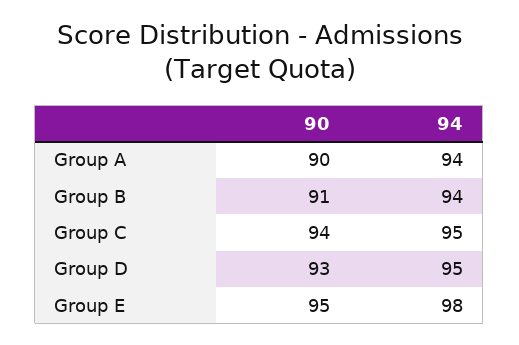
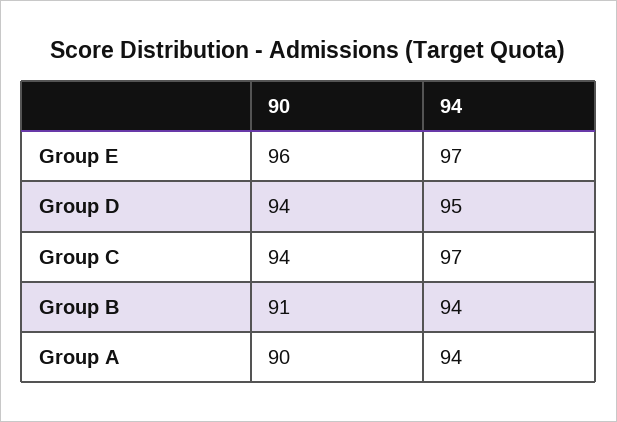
94, Group C: 95 -> 97
90, Group D: 93 -> 94
90, Group E: 95 -> 96
94, Group E: 98 -> 97

